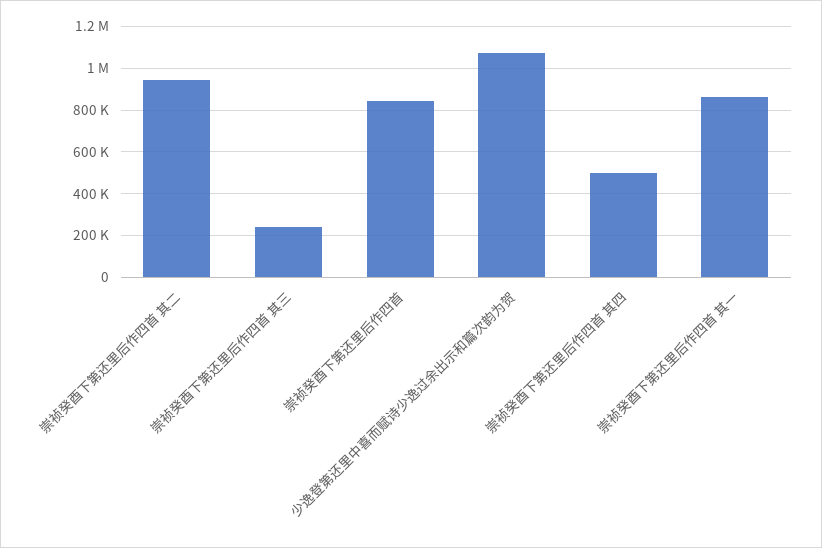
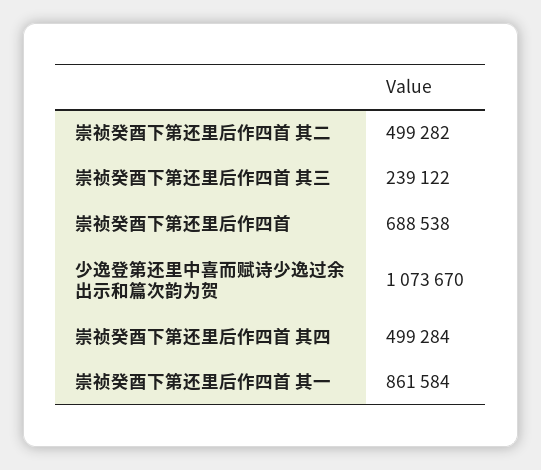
崇祯癸酉下第还里后作四首 其二: 950000 -> 499282
崇祯癸酉下第还里后作四首: 850000 -> 688538

